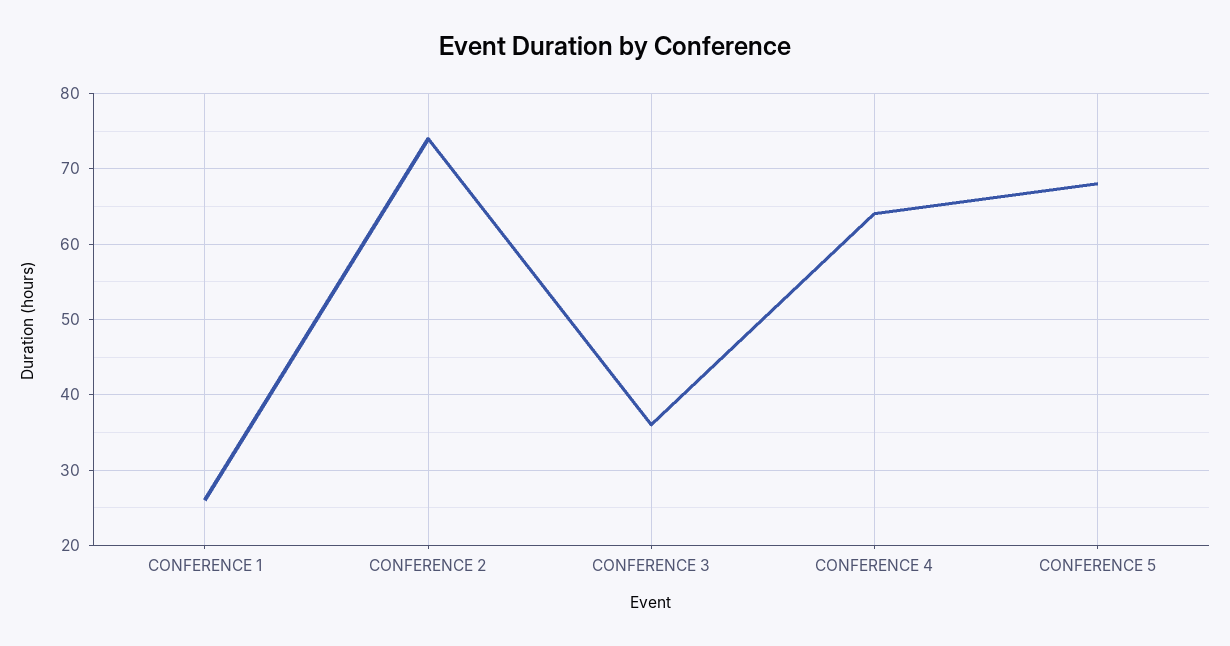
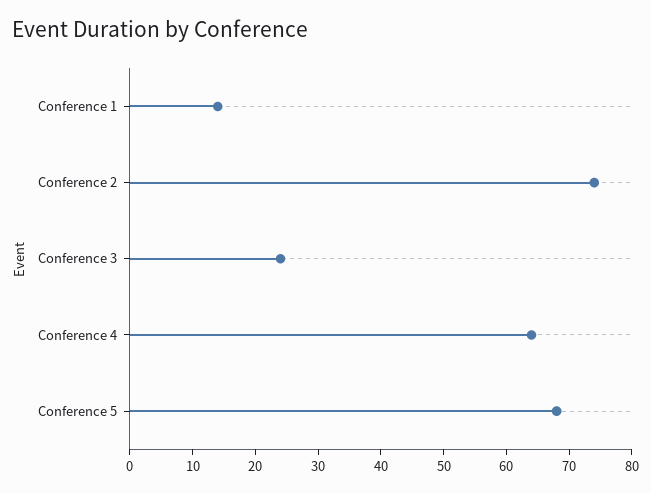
CONFERENCE 1: 26 -> 15
CONFERENCE 3: 36 -> 25

